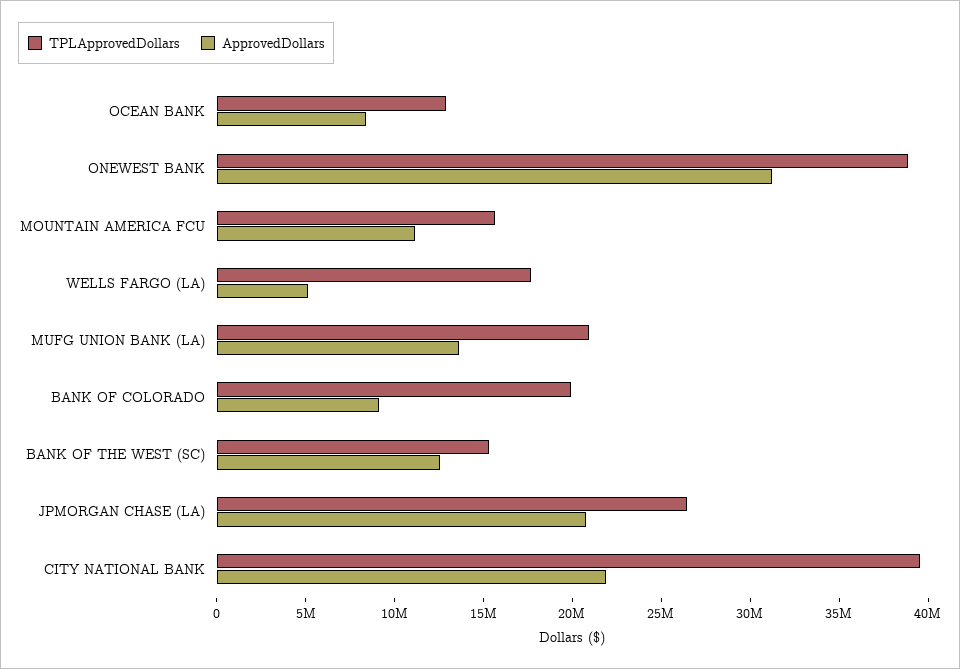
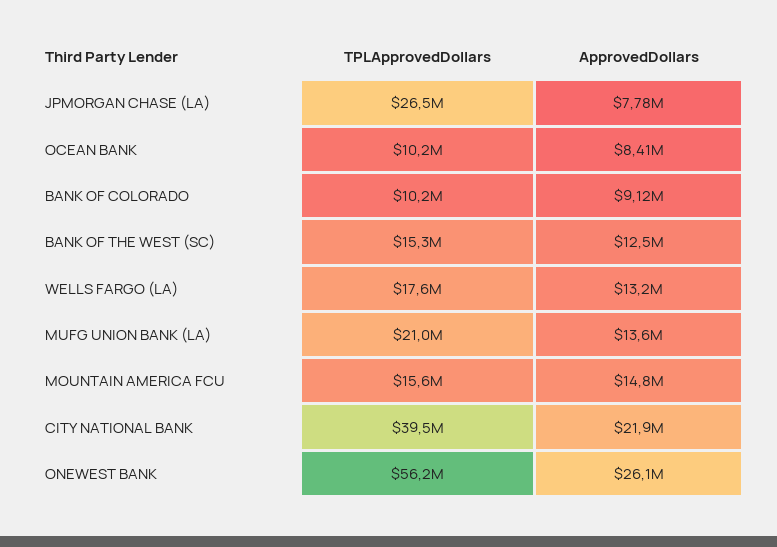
TPLApprovedDollars, OCEAN BANK: 13000000 -> 10200000
TPLApprovedDollars, ONEWEST BANK: 39000000 -> 56200000
ApprovedDollars, ONEWEST BANK: 31000000 -> 26100000
ApprovedDollars, MOUNTAIN AMERICA FCU: 11000000 -> 14800000
ApprovedDollars, WELLS FARGO (LA): 5000000 -> 13200000
TPLApprovedDollars, BANK OF COLORADO: 20000000 -> 10200000
ApprovedDollars, JPMORGAN CHASE (LA): 21000000 -> 7780000

